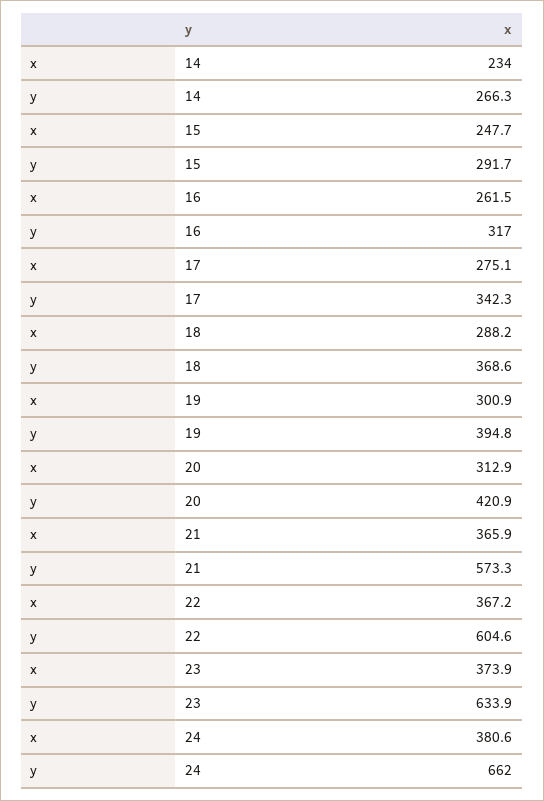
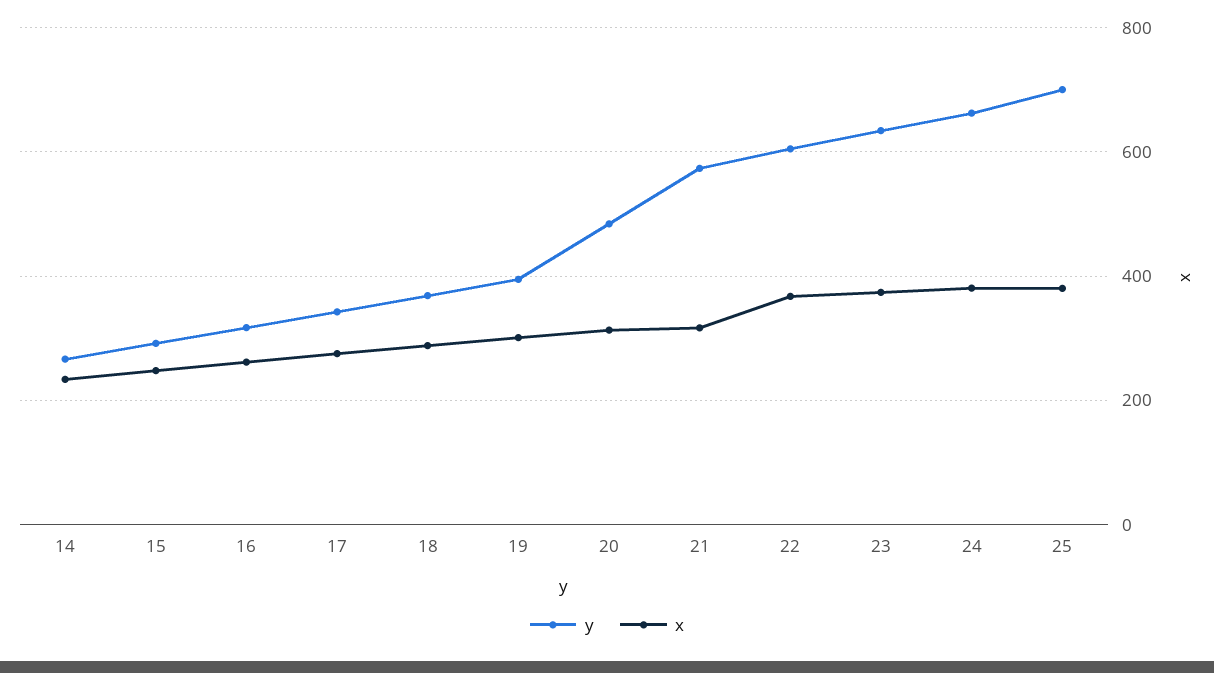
y, 20: 420.9 -> 480
x, 21: 365.9 -> 320
y, 25: none -> 700
x, 25: none -> 380

